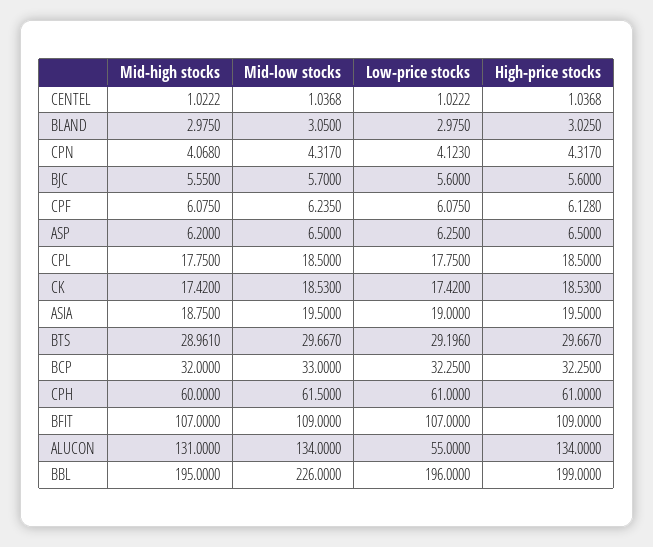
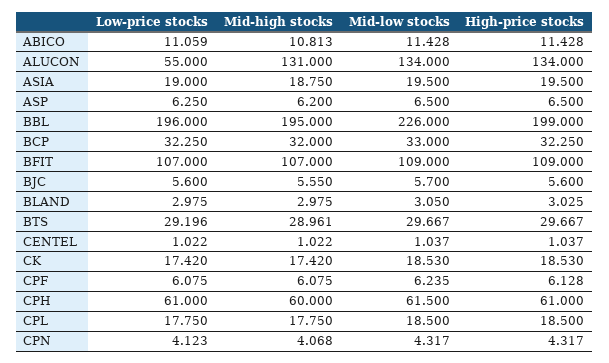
Low-price stocks, ABICO: none -> 11.059
Mid-high stocks, ABICO: none -> 10.813
Mid-low stocks, ABICO: none -> 11.428
High-price stocks, ABICO: none -> 11.428

